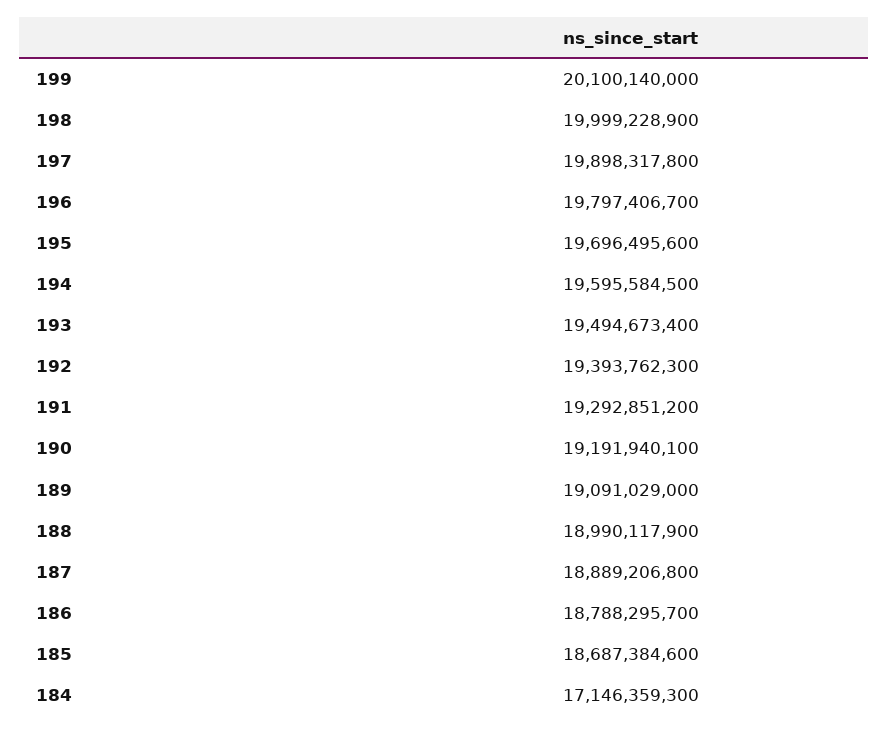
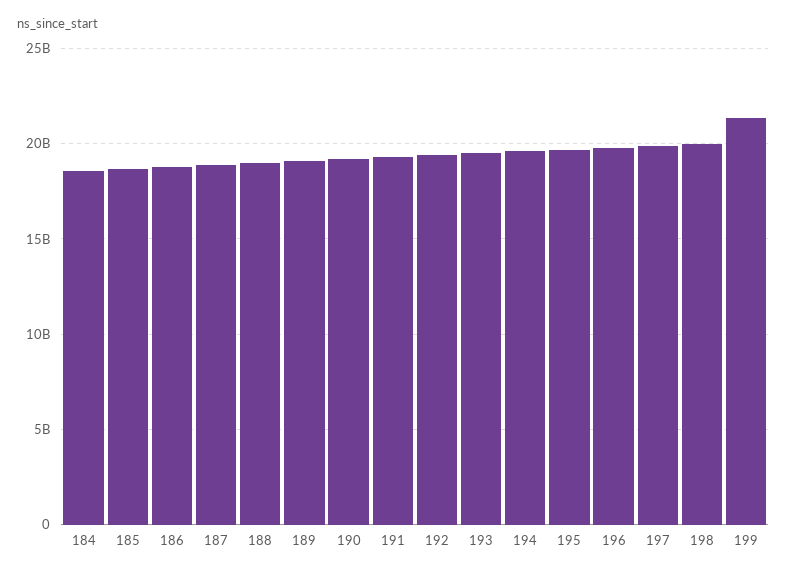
199: 20100140000 -> 21500000000
184: 17146359300 -> 18500000000

